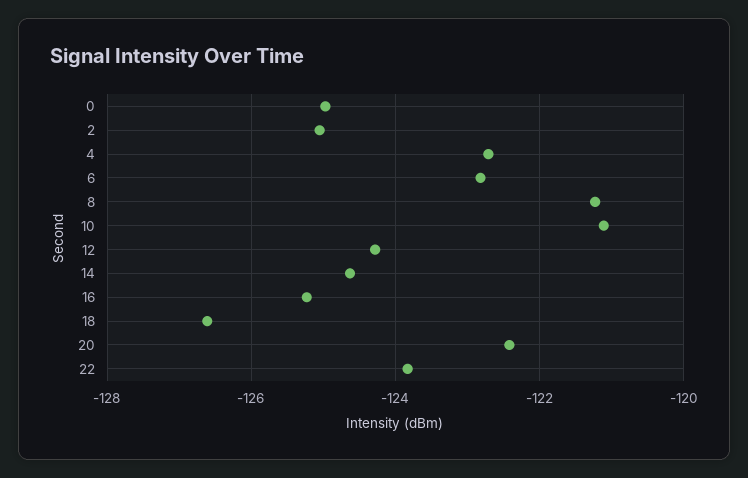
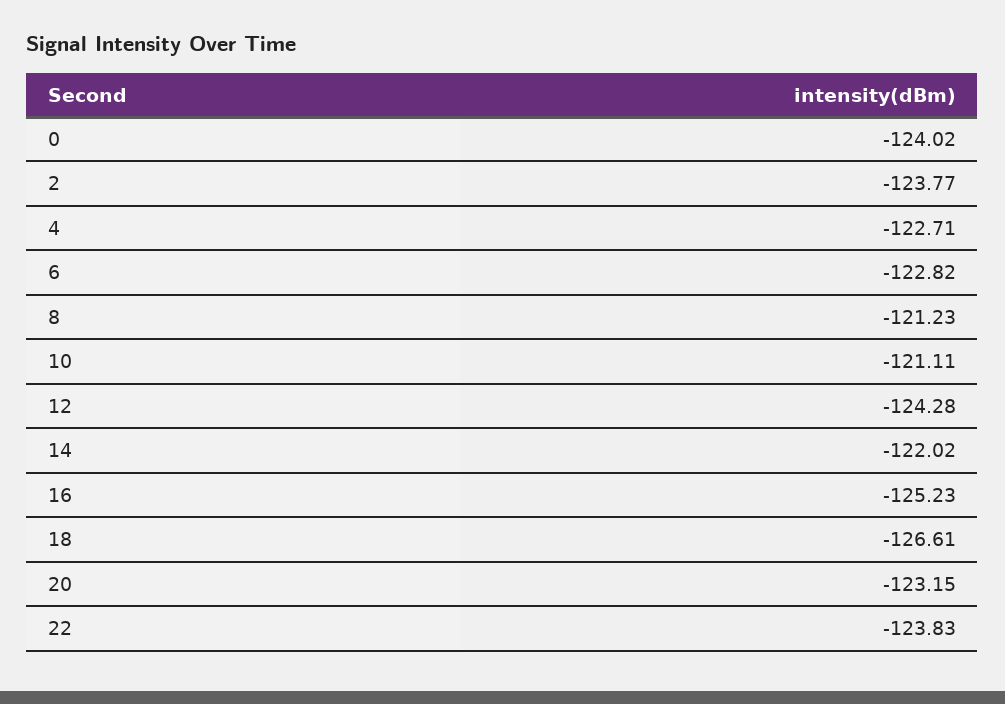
0: -125 -> -124.02
2: -125 -> -123.77
14: -124.6 -> -122.02
20: -122.4 -> -123.15

